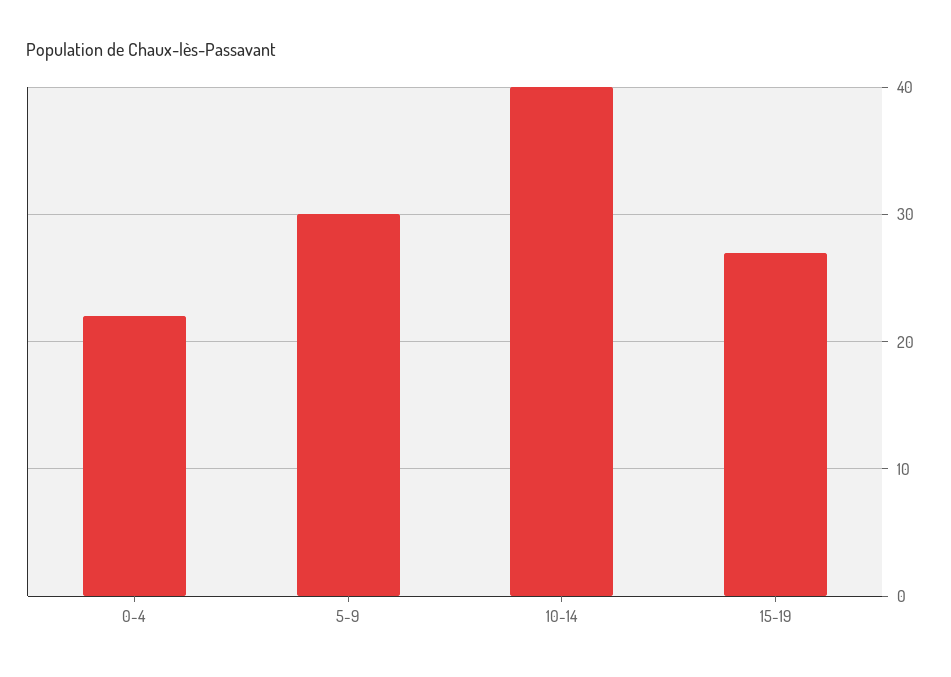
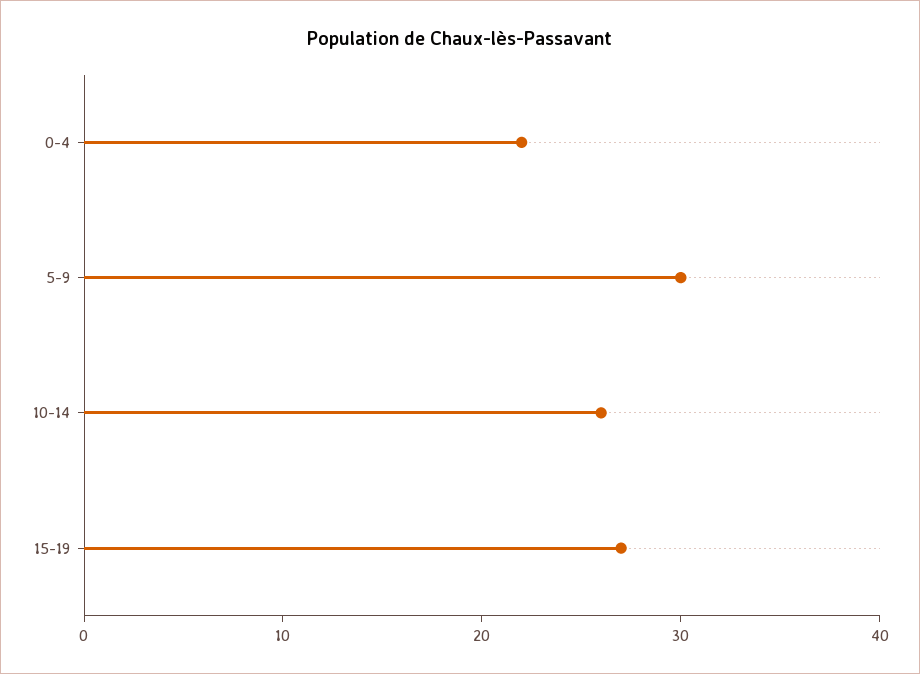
10-14: 40 -> 26

